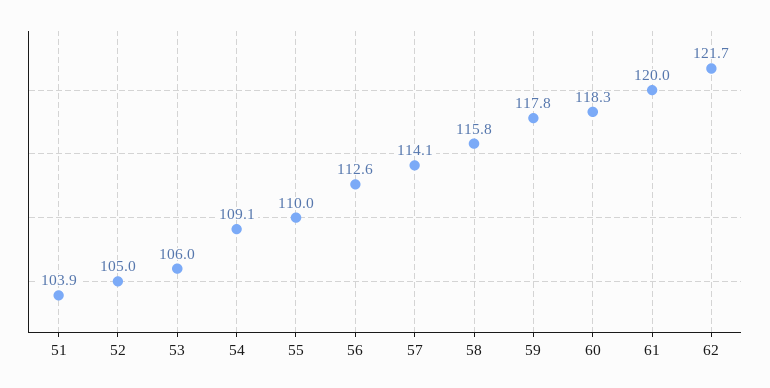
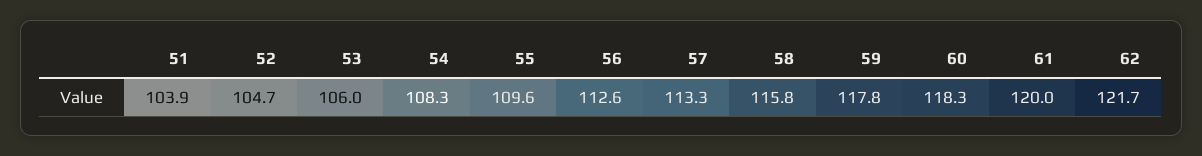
52: 105 -> 104.7
54: 109.1 -> 108.3
55: 110 -> 109.6
57: 114.1 -> 113.3

